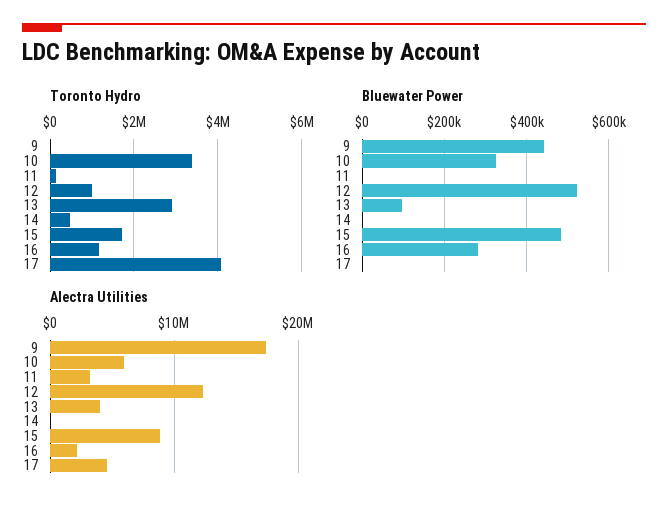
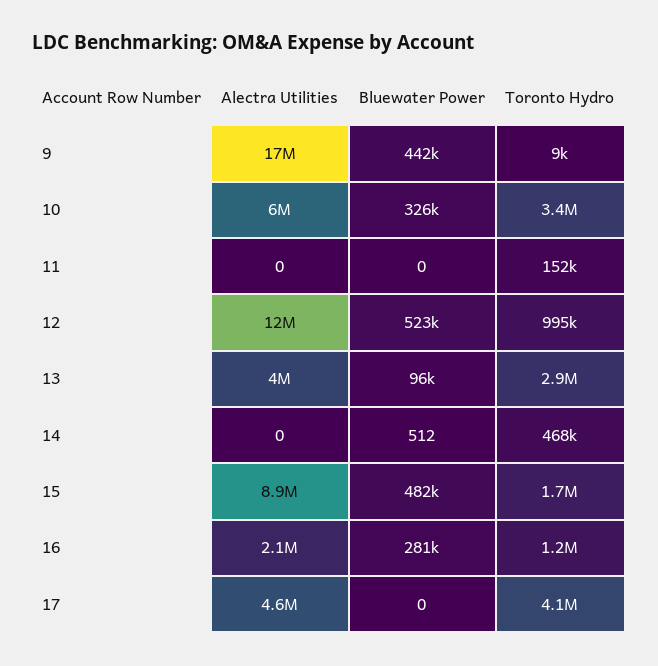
Alectra Utilities, 11: 3000000 -> 0

